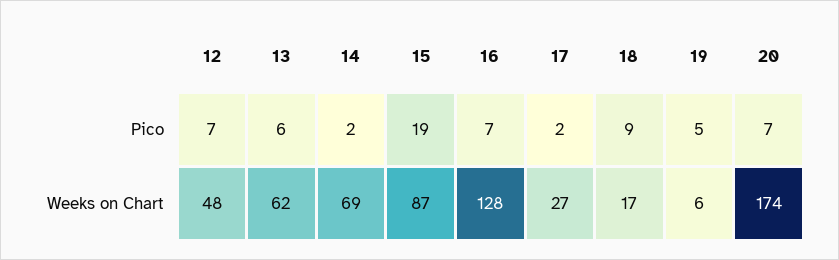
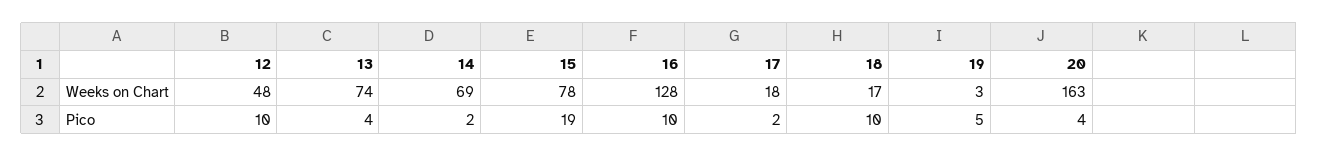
12, Pico: 7 -> 10
13, Pico: 6 -> 4
16, Pico: 7 -> 10
18, Pico: 9 -> 10
20, Pico: 7 -> 4
13, Weeks on Chart: 62 -> 74
15, Weeks on Chart: 87 -> 78
17, Weeks on Chart: 27 -> 18
19, Weeks on Chart: 6 -> 3
20, Weeks on Chart: 174 -> 163

